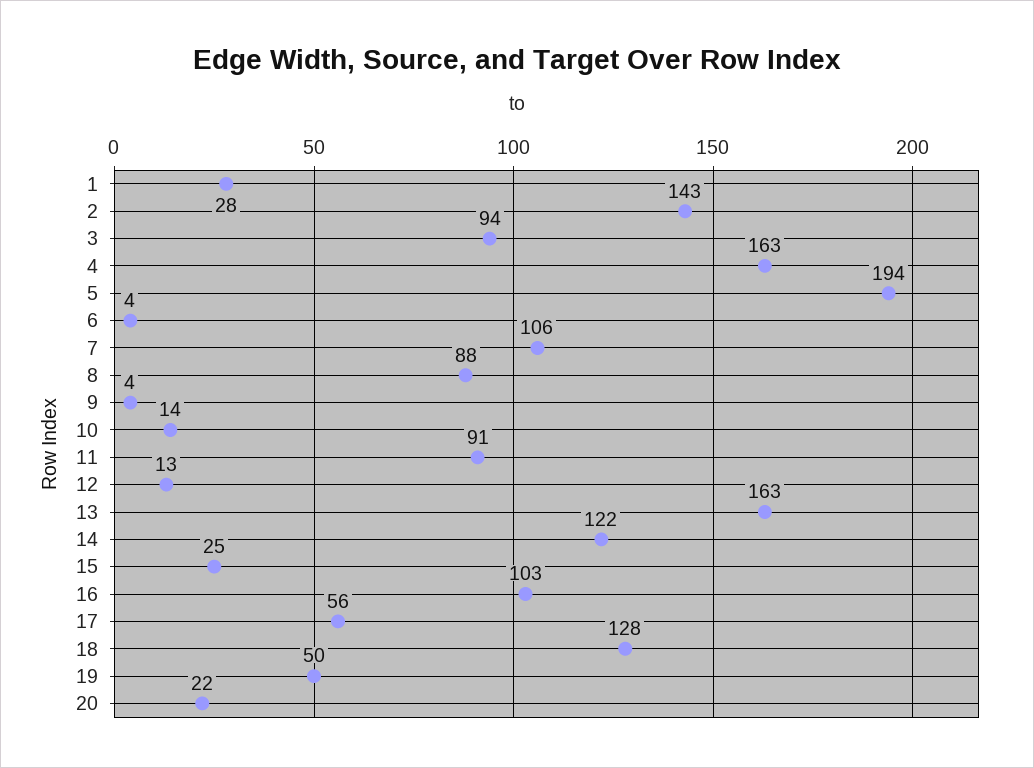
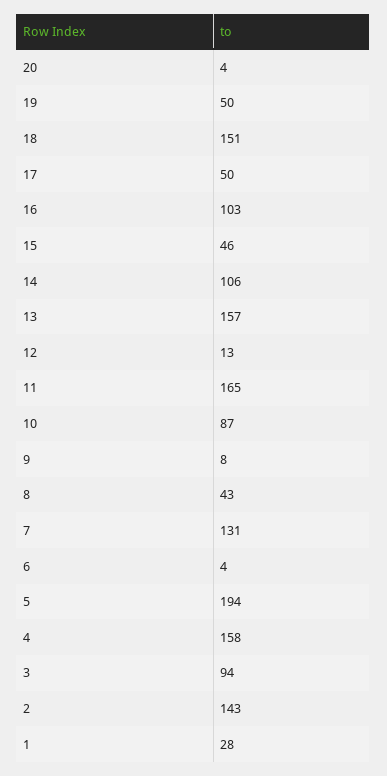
4: 163 -> 158
7: 106 -> 131
8: 88 -> 43
9: 4 -> 8
10: 14 -> 87
11: 91 -> 165
13: 163 -> 157
14: 122 -> 106
15: 25 -> 46
17: 56 -> 50
18: 128 -> 151
20: 22 -> 4

